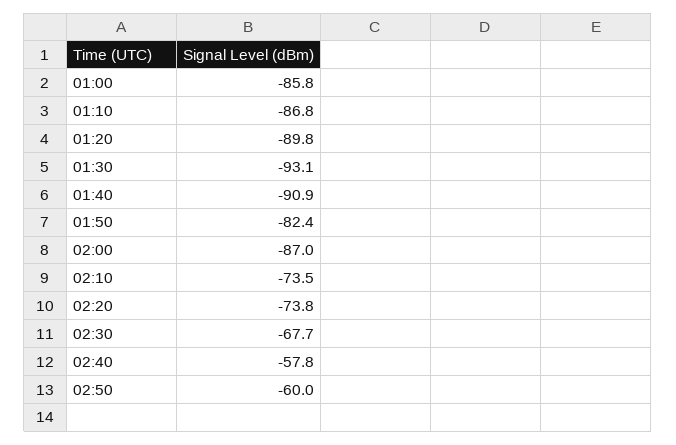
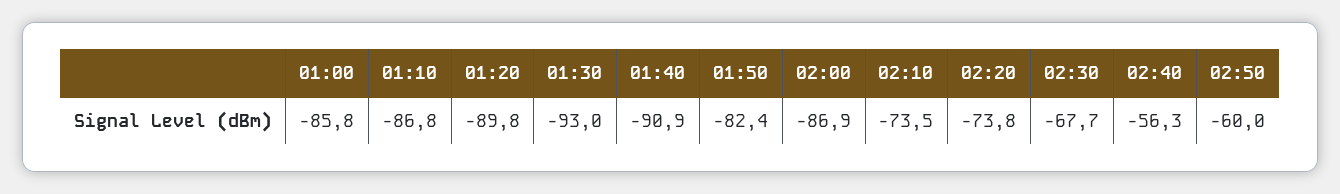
01:30: -93.1 -> -93
02:00: -87 -> -86.9
02:40: -57.8 -> -56.3

